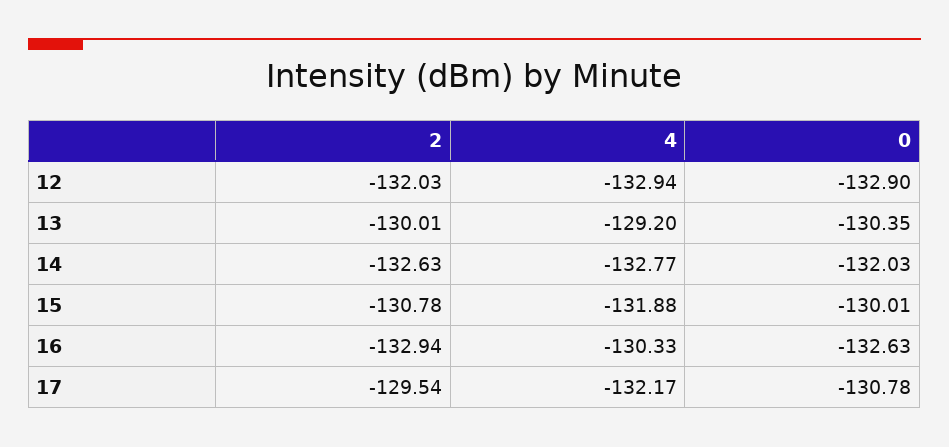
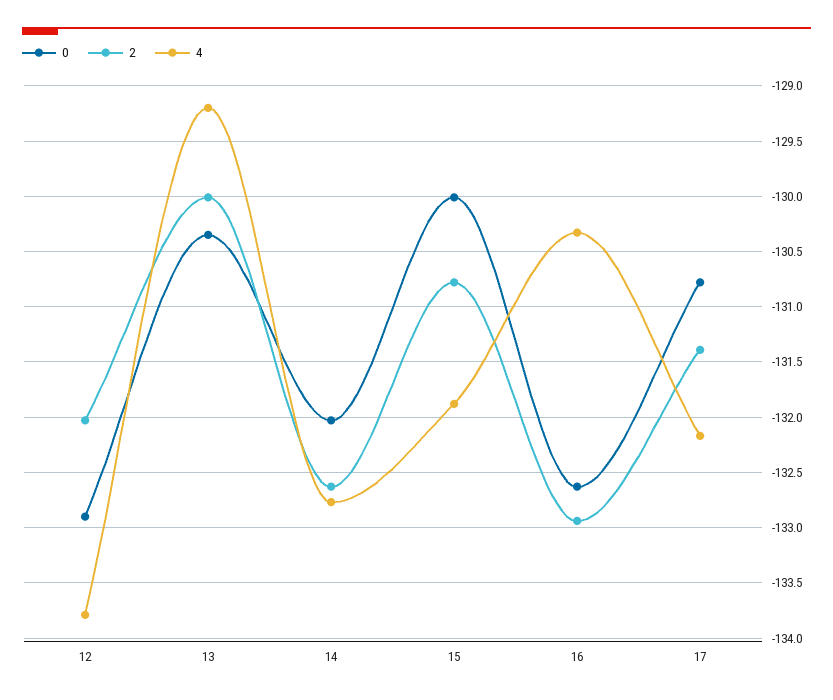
4, 12: -132.94 -> -133.8
2, 17: -129.54 -> -131.4

